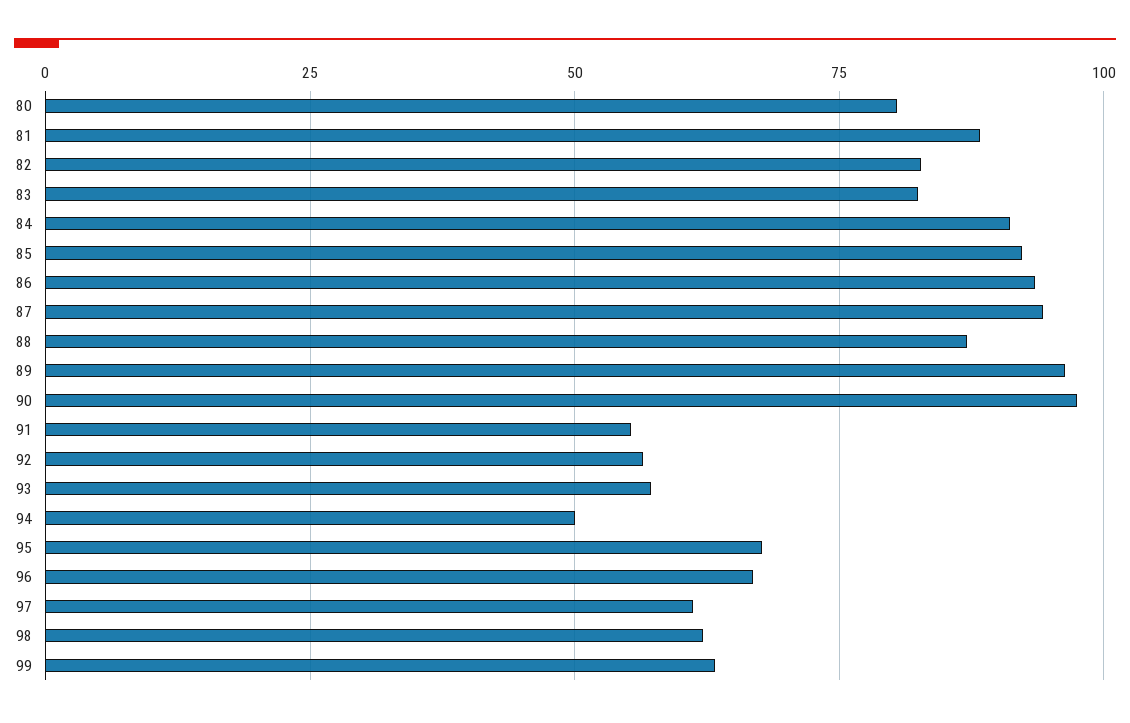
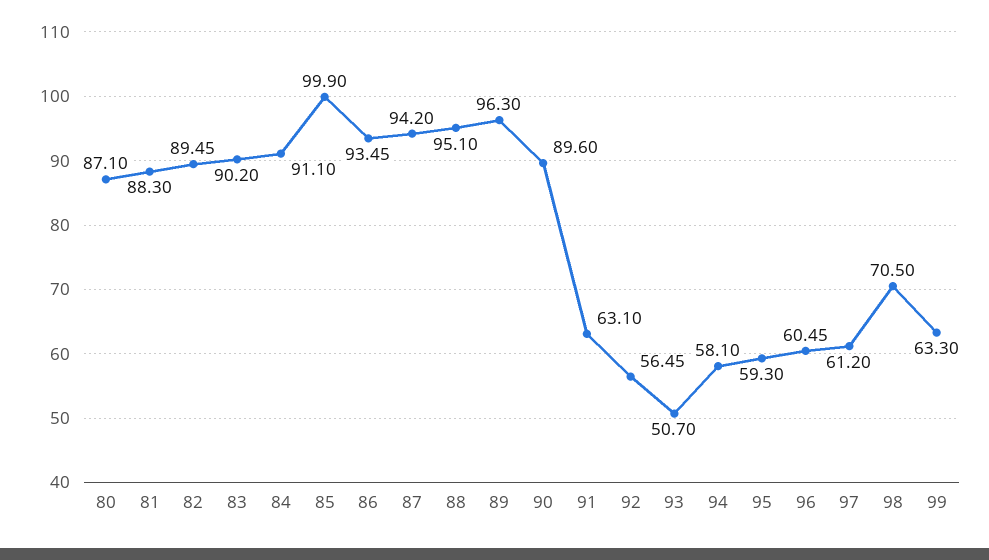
80: 80 -> 87.1
82: 82.5 -> 89.45
83: 82.5 -> 90.2
85: 92.5 -> 99.9
88: 87.5 -> 95.1
90: 97.5 -> 89.6
91: 55 -> 63.1
93: 57.5 -> 50.7
94: 50 -> 58.1
95: 67.5 -> 59.3
96: 67.5 -> 60.45
98: 62.5 -> 70.5

